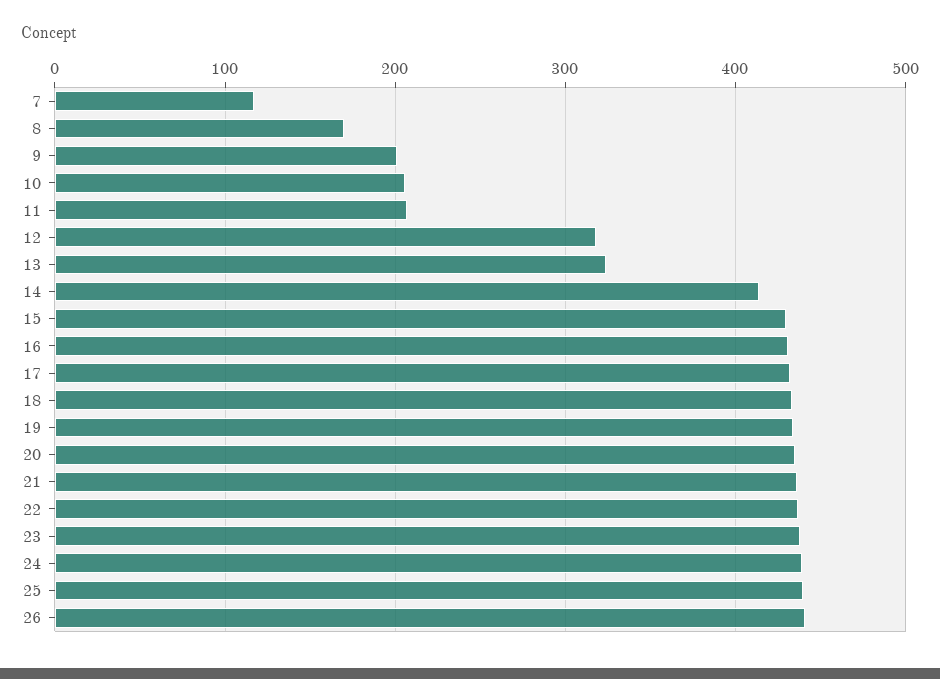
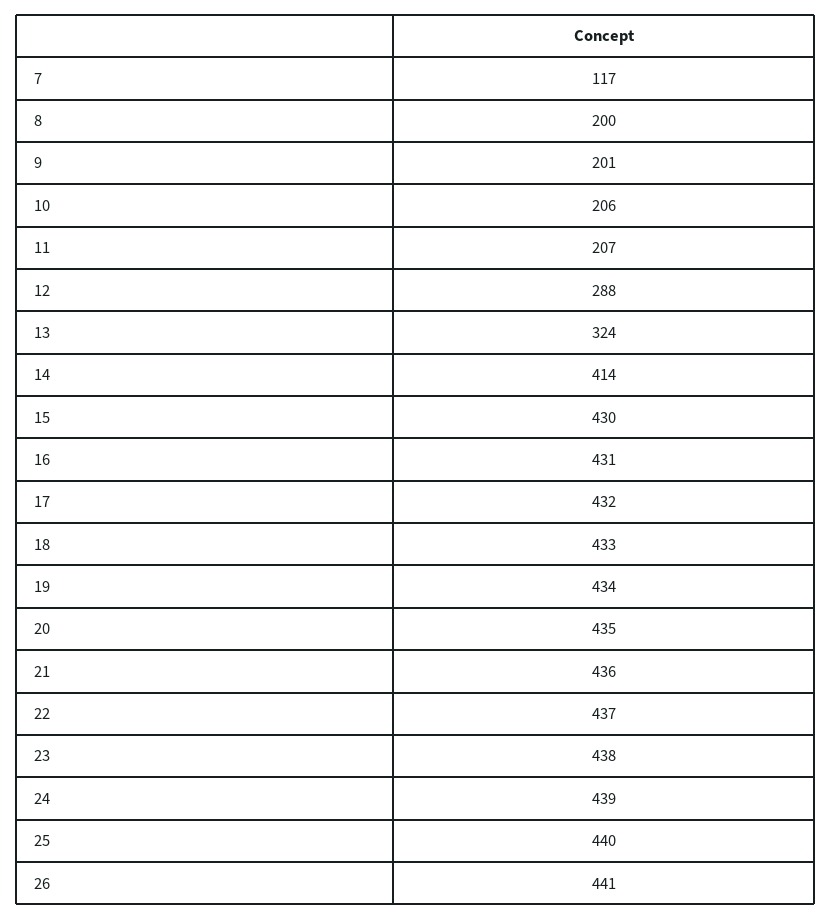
8: 170 -> 200
12: 320 -> 288

